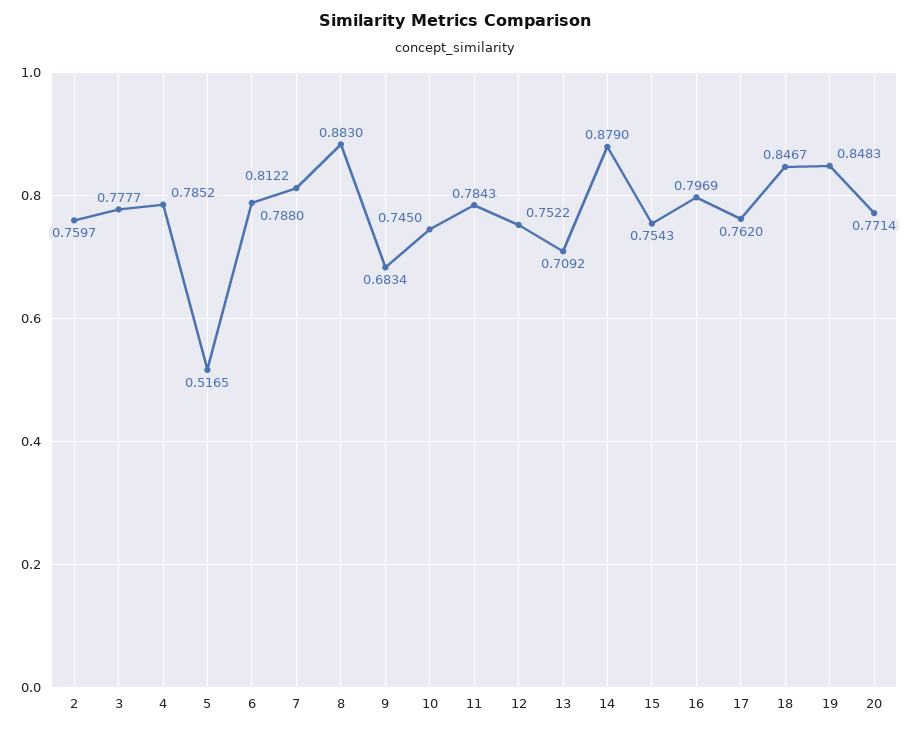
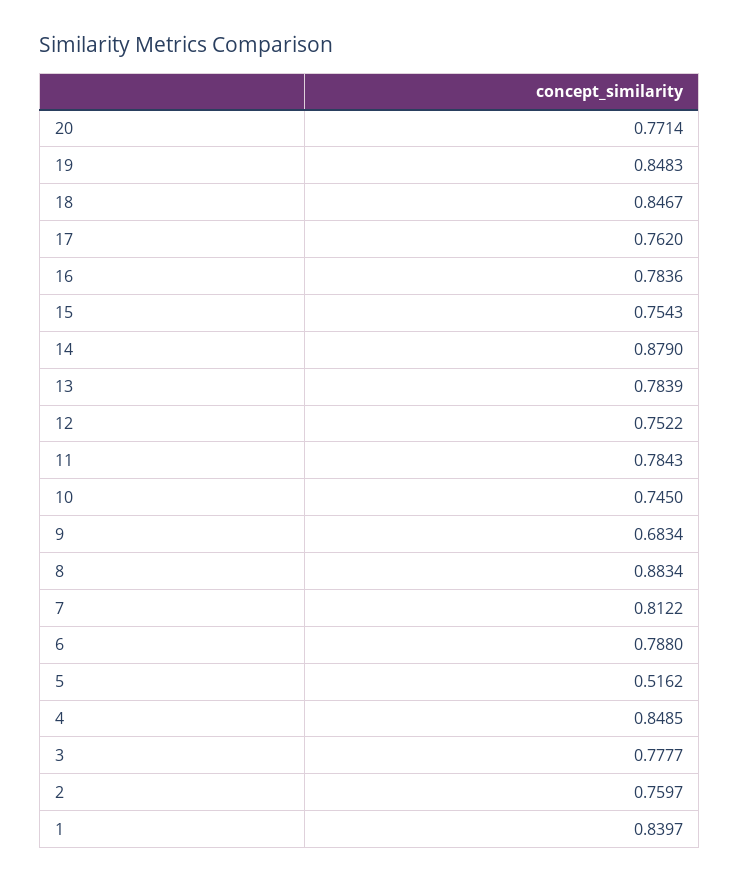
4: 0.7852 -> 0.8485
5: 0.5165 -> 0.5162
8: 0.883 -> 0.8834
13: 0.7092 -> 0.7839
16: 0.7969 -> 0.7836
1: none -> 0.8397

